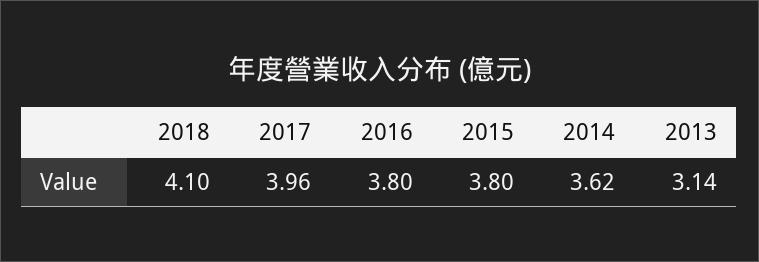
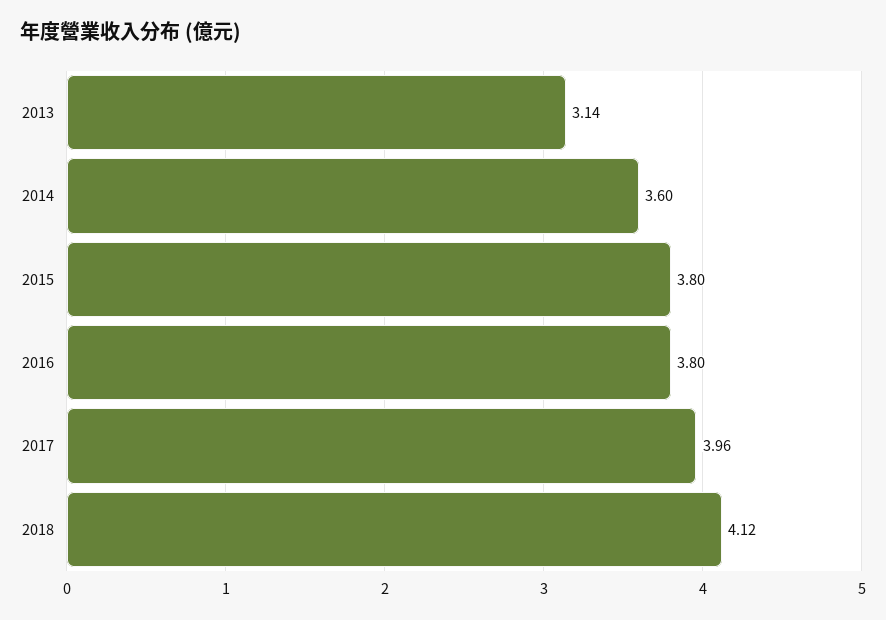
2018: 4.1 -> 4.12
2014: 3.62 -> 3.6

